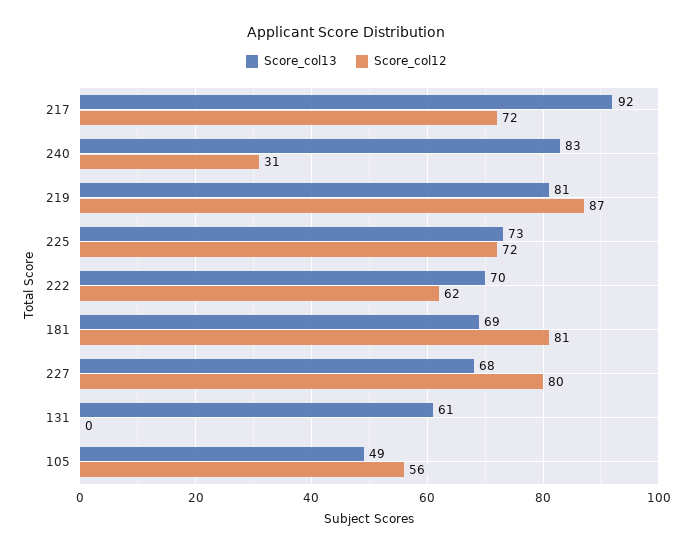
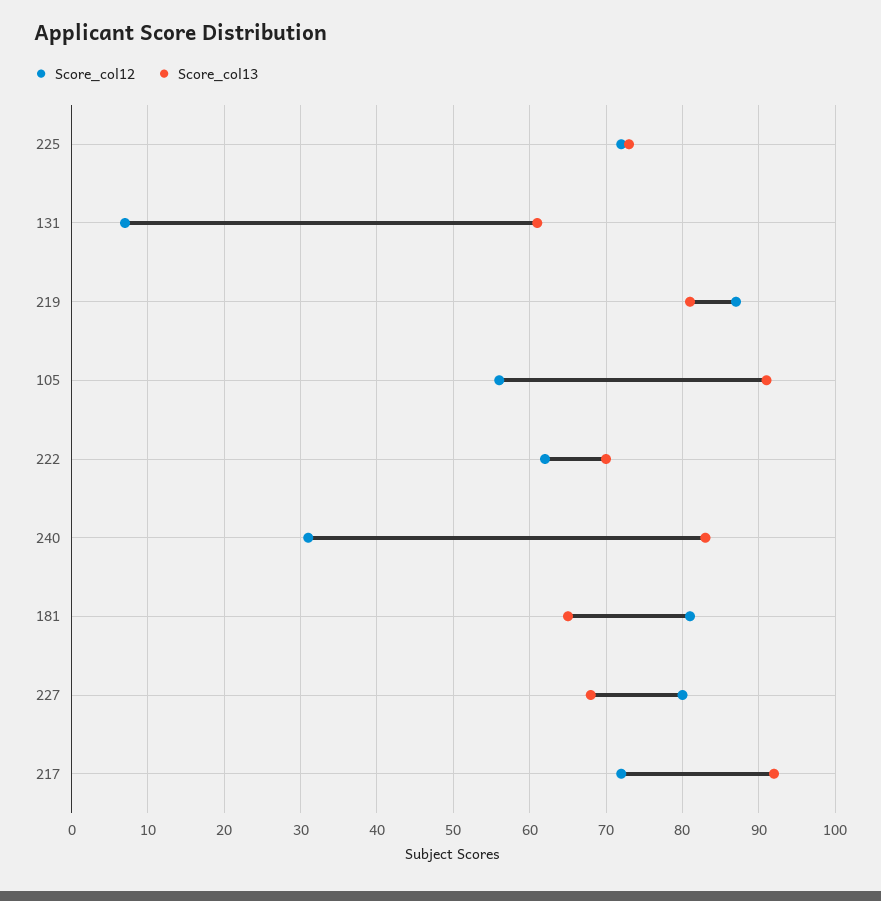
Score_col13, 181: 69 -> 65
Score_col12, 131: 0 -> 7
Score_col13, 105: 49 -> 91

